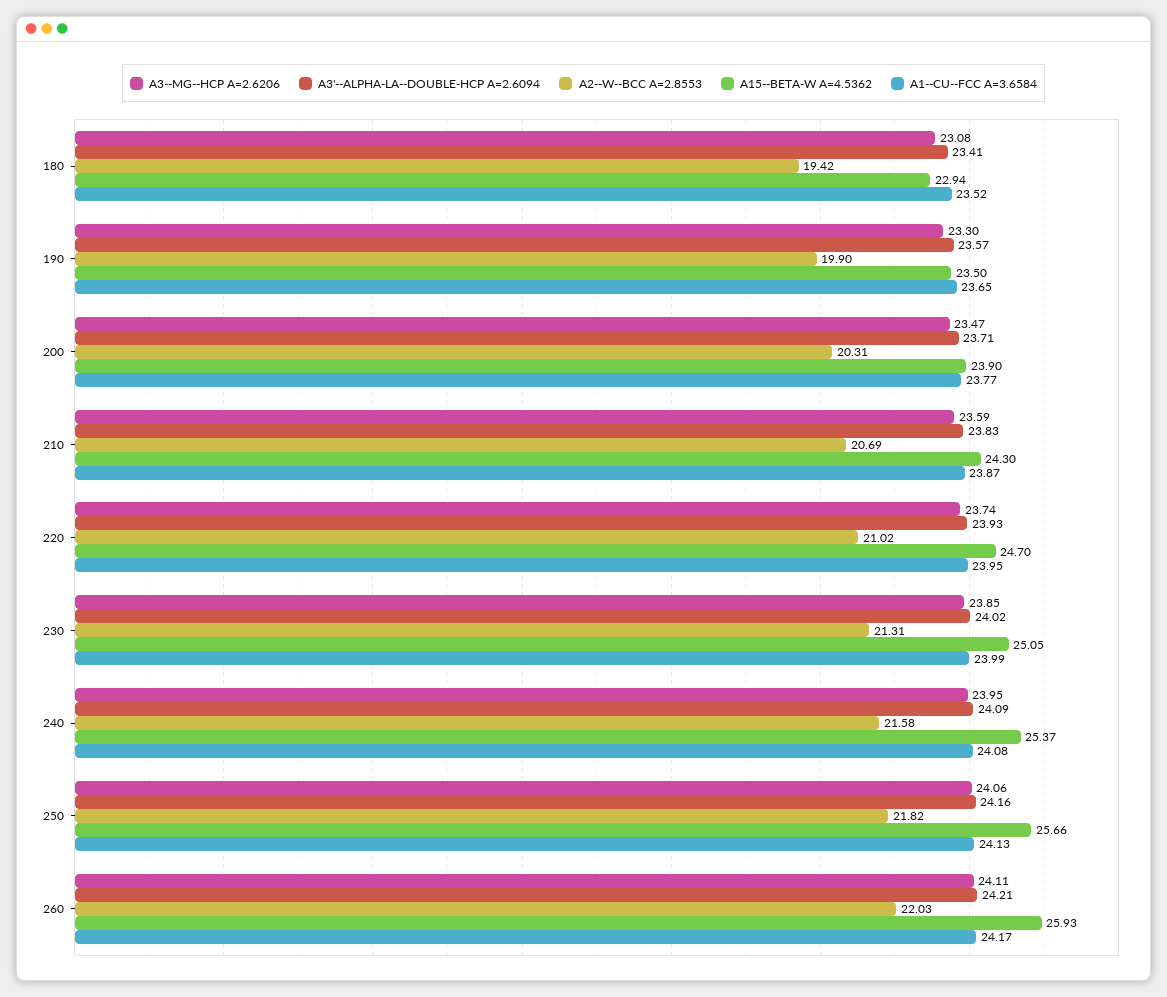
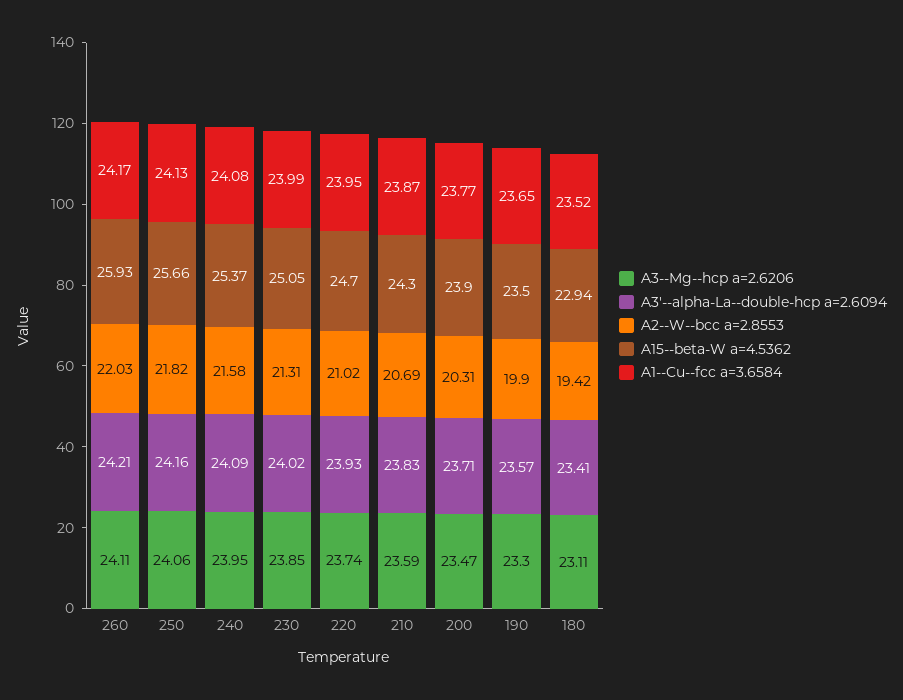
A3--MG--HCP A=2.6206, 180: 23.08 -> 23.11

